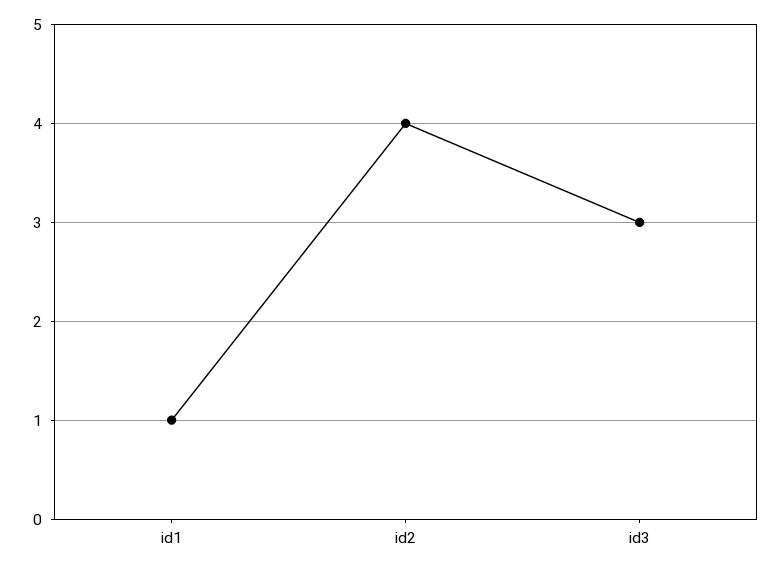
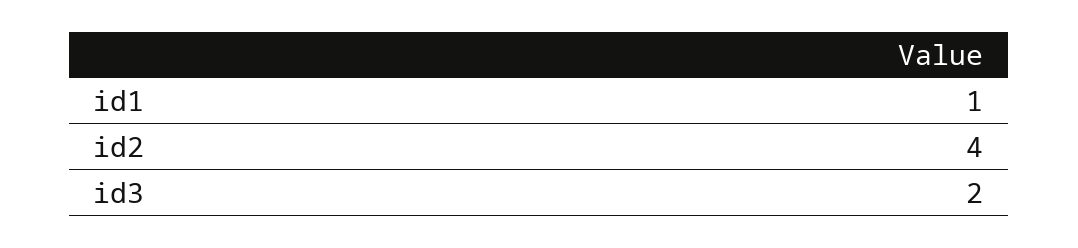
id3: 3 -> 2

